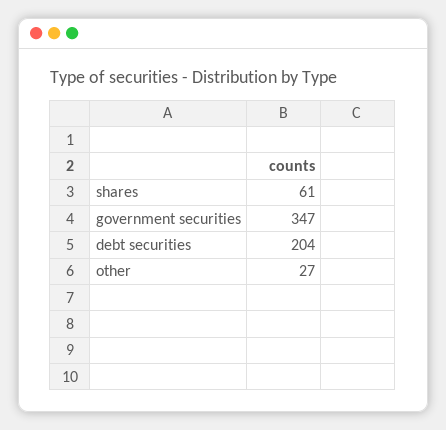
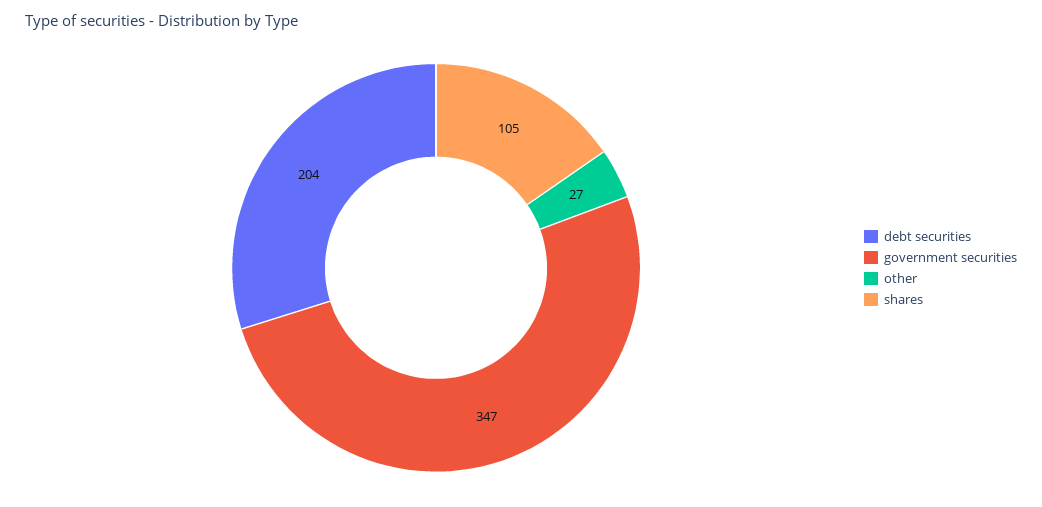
shares: 61 -> 105

